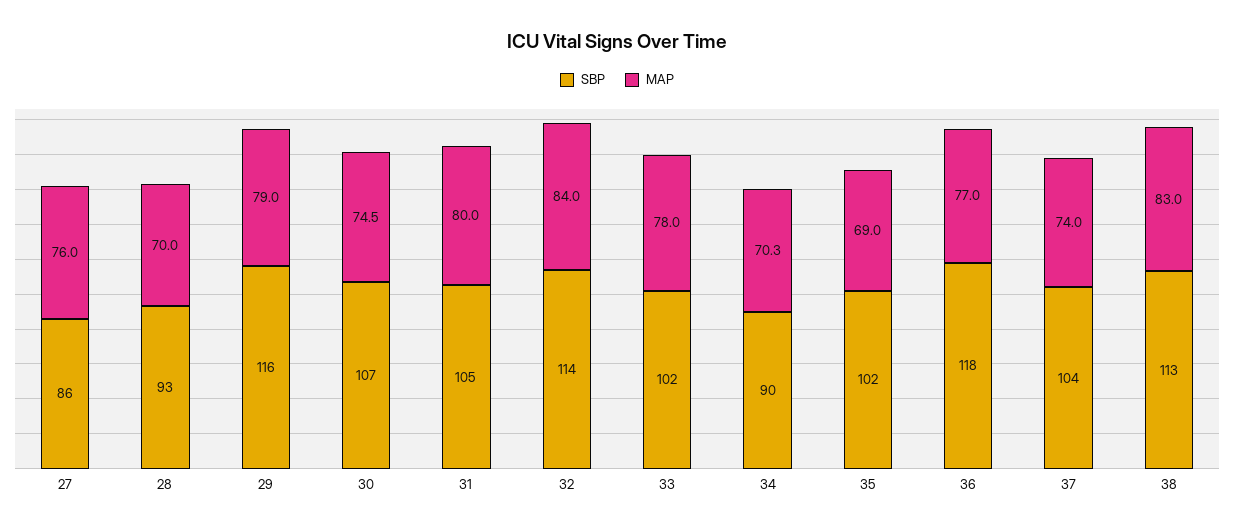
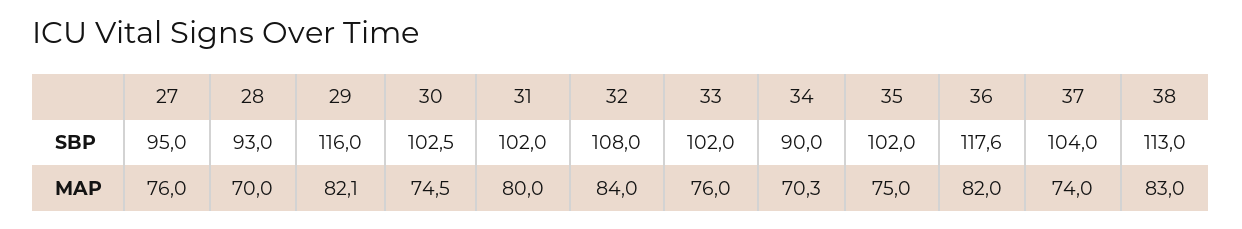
SBP, 27: 86 -> 95
MAP, 29: 79 -> 82.1
SBP, 30: 107 -> 102.5
SBP, 31: 105 -> 102
SBP, 32: 114 -> 108
MAP, 33: 78 -> 76
MAP, 35: 69 -> 75
MAP, 36: 77 -> 82

